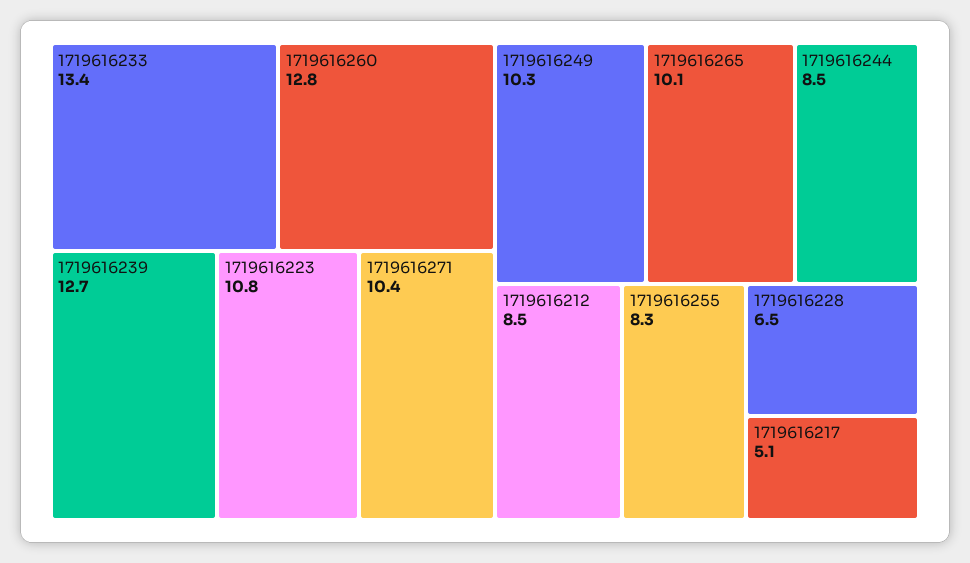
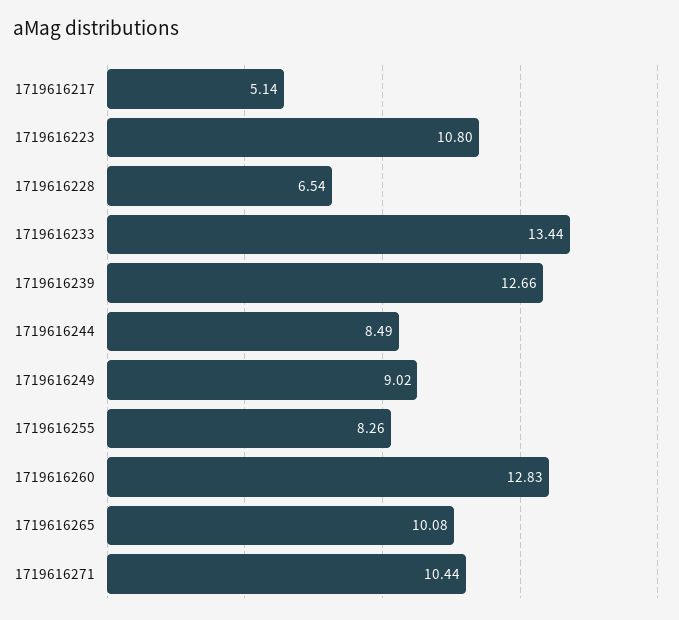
1719616249: 10.3 -> 9.02
1719616212: 8.5 -> none

